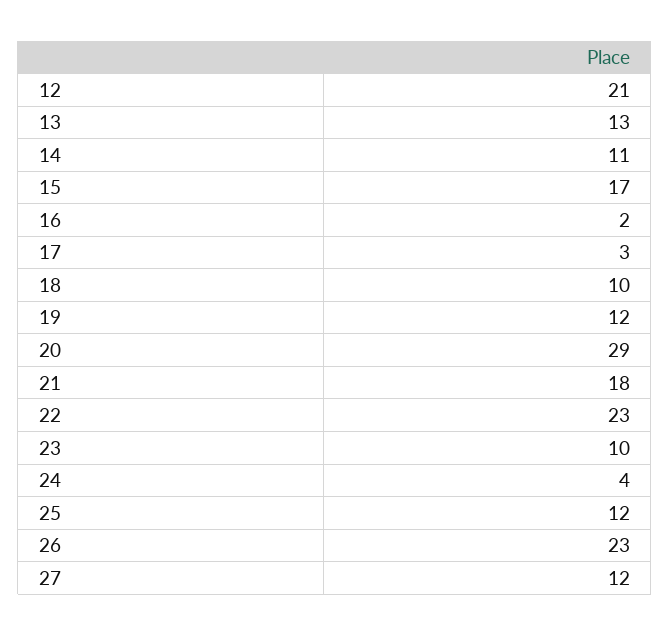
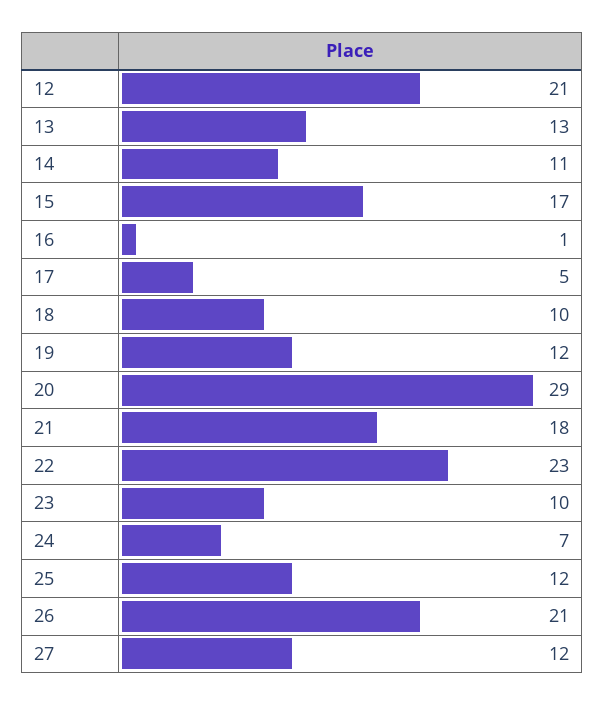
16: 2 -> 1
17: 3 -> 5
24: 4 -> 7
26: 23 -> 21

